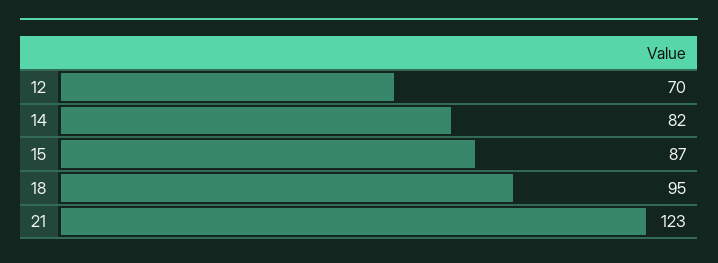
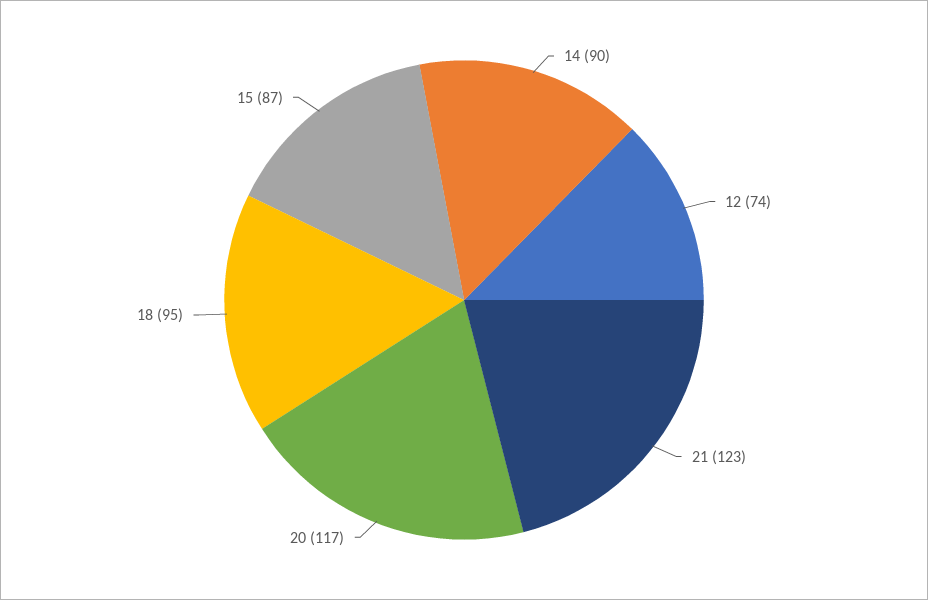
12: 70 -> 74
14: 82 -> 90
20: none -> 117

